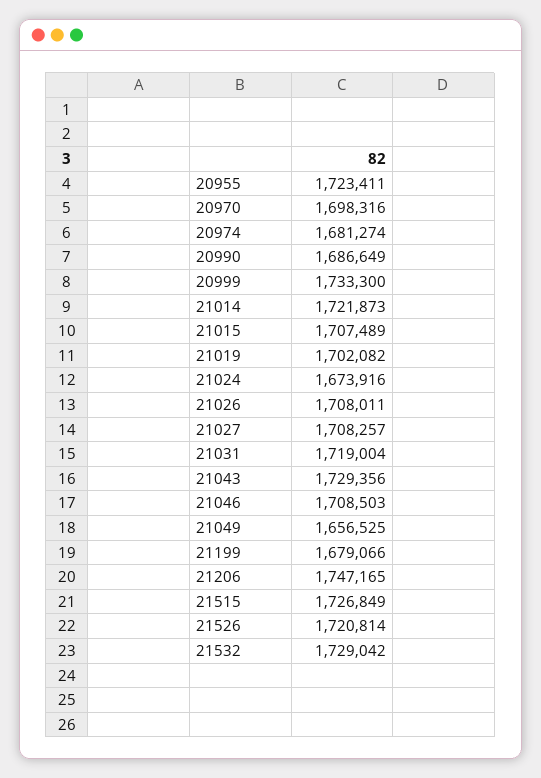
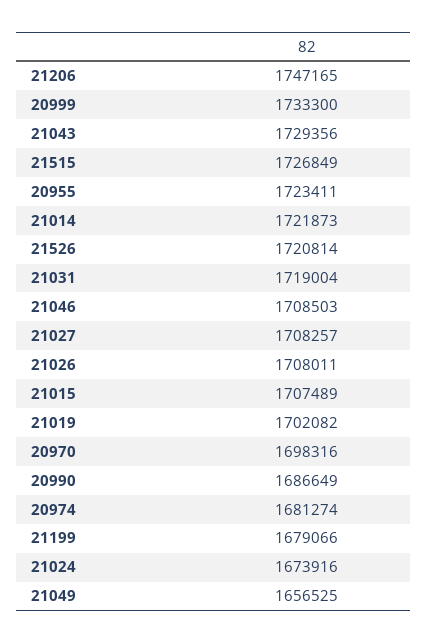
21532: 1729042 -> none

